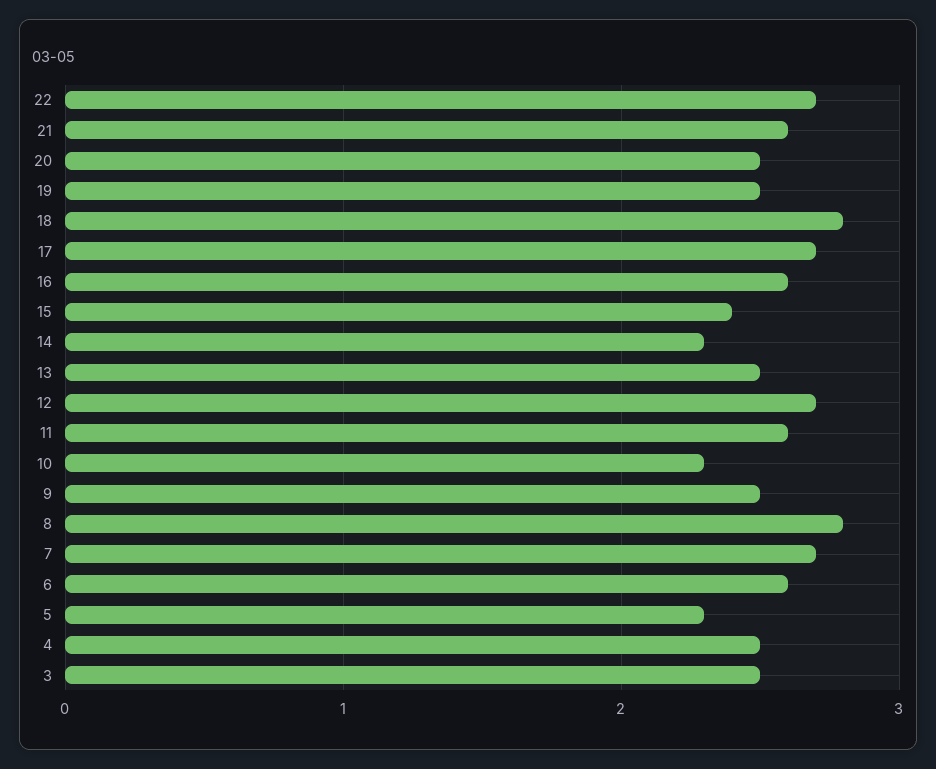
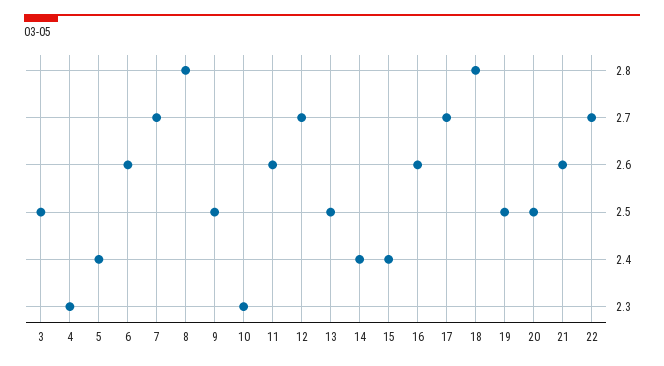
14: 2.3 -> 2.4
5: 2.3 -> 2.4
4: 2.5 -> 2.3

